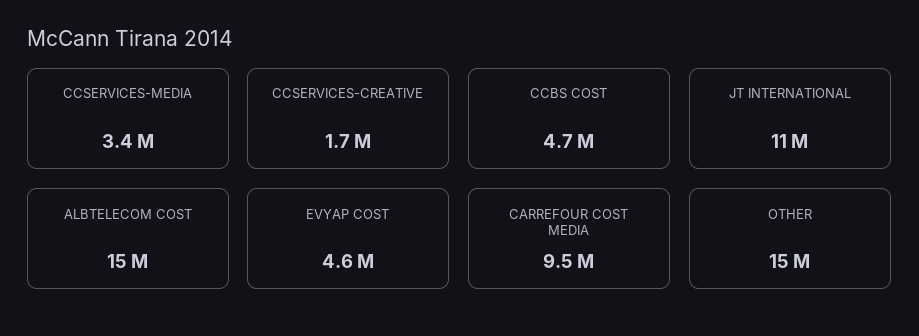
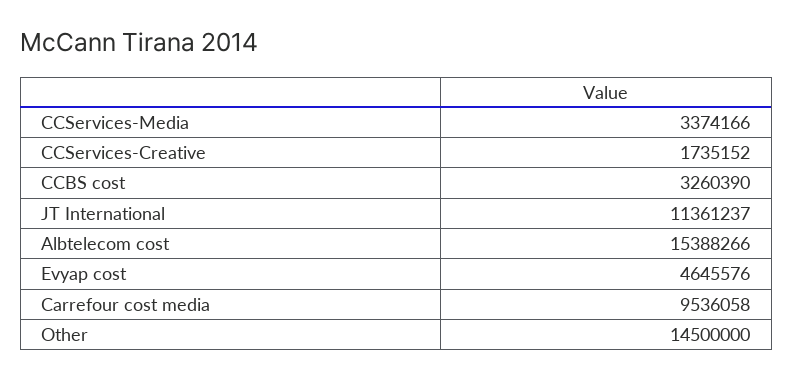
CCBS COST: 4700000 -> 3260390

